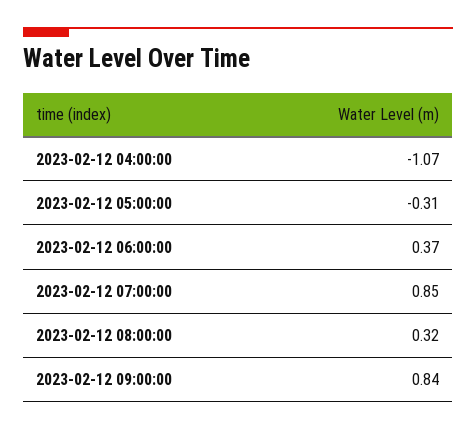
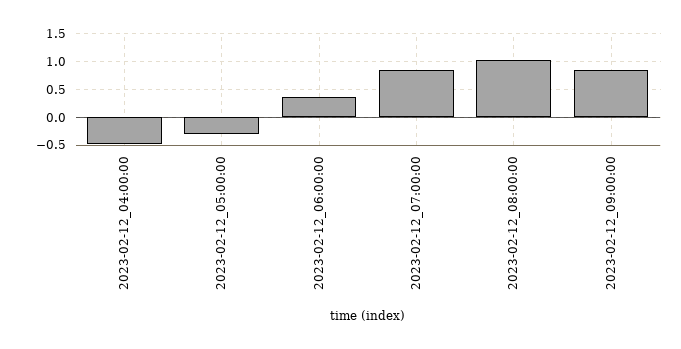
2023-02-12 04:00:00: -1.07 -> -0.5
2023-02-12 08:00:00: 0.32 -> 1

